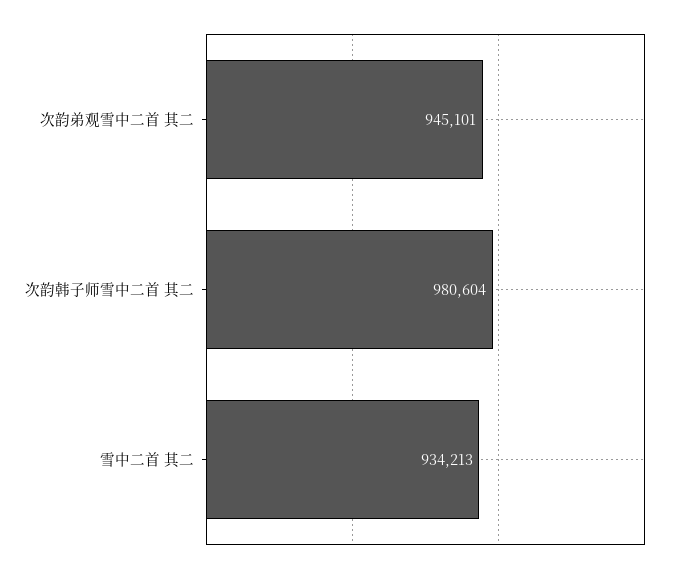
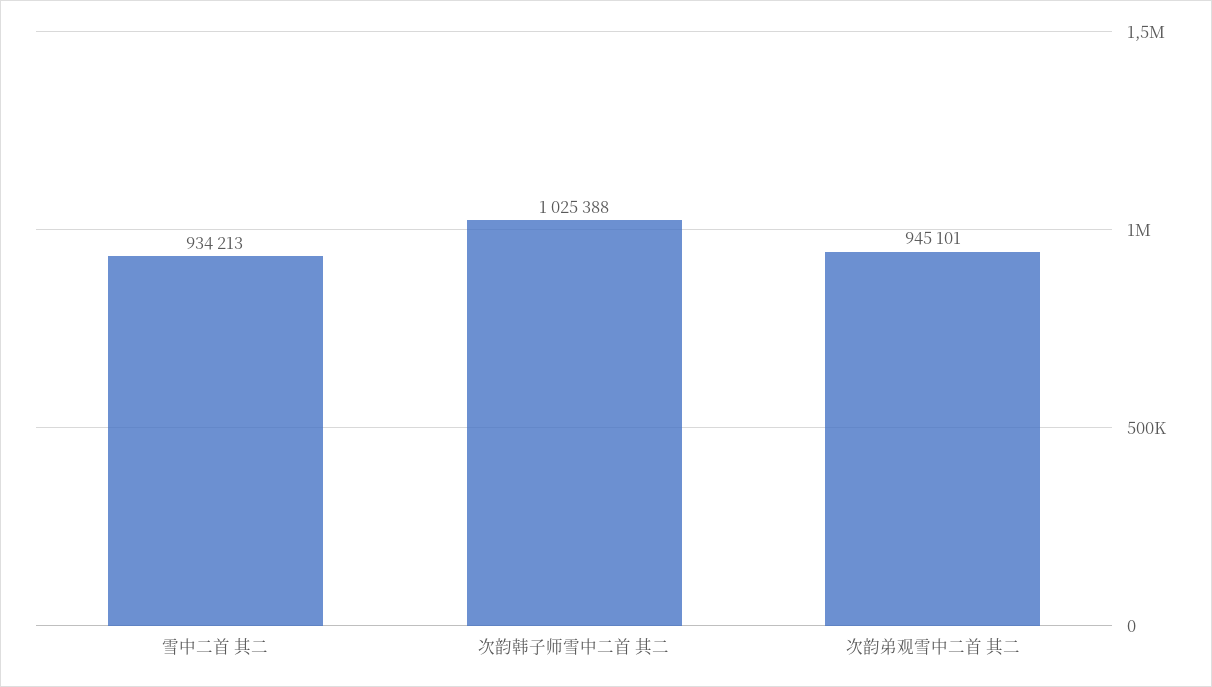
次韵韩子师雪中二首 其二: 980604 -> 1025388

